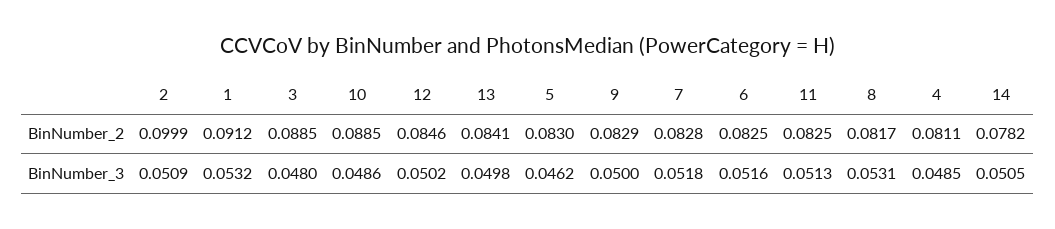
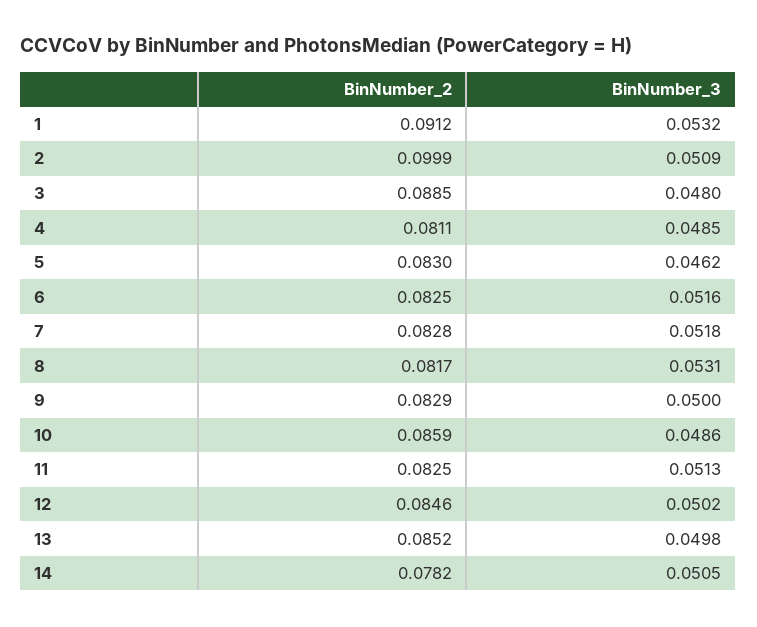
10, BinNumber_2: 0.0885 -> 0.0859
13, BinNumber_2: 0.0841 -> 0.0852

